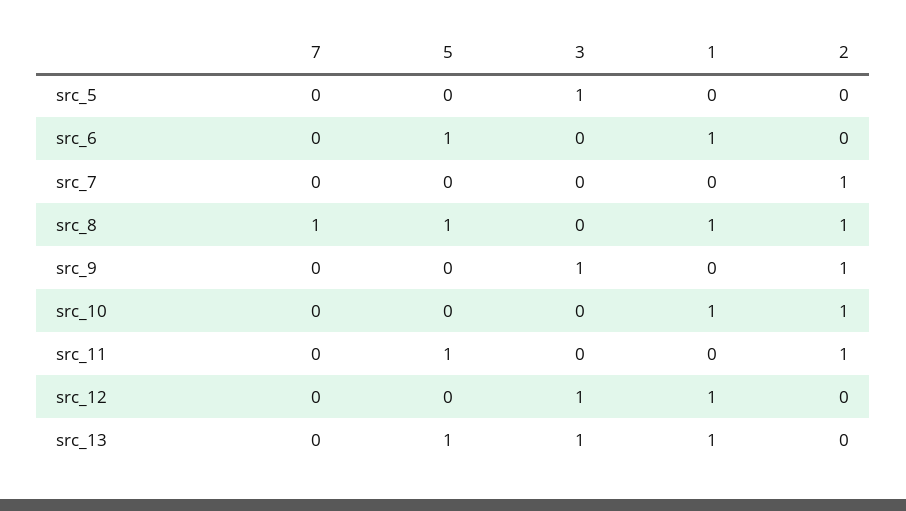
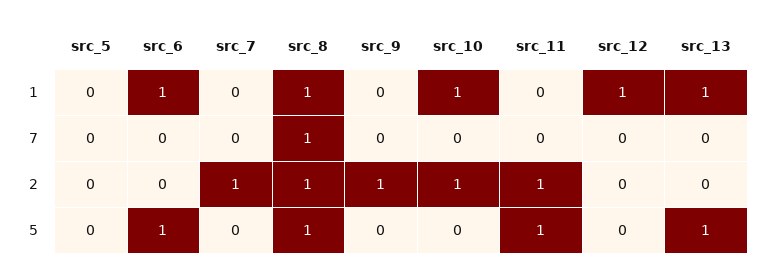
3, src_5: 1 -> none
3, src_6: 0 -> none
3, src_7: 0 -> none
3, src_8: 0 -> none
3, src_9: 1 -> none
3, src_10: 0 -> none
3, src_11: 0 -> none
3, src_12: 1 -> none
3, src_13: 1 -> none

